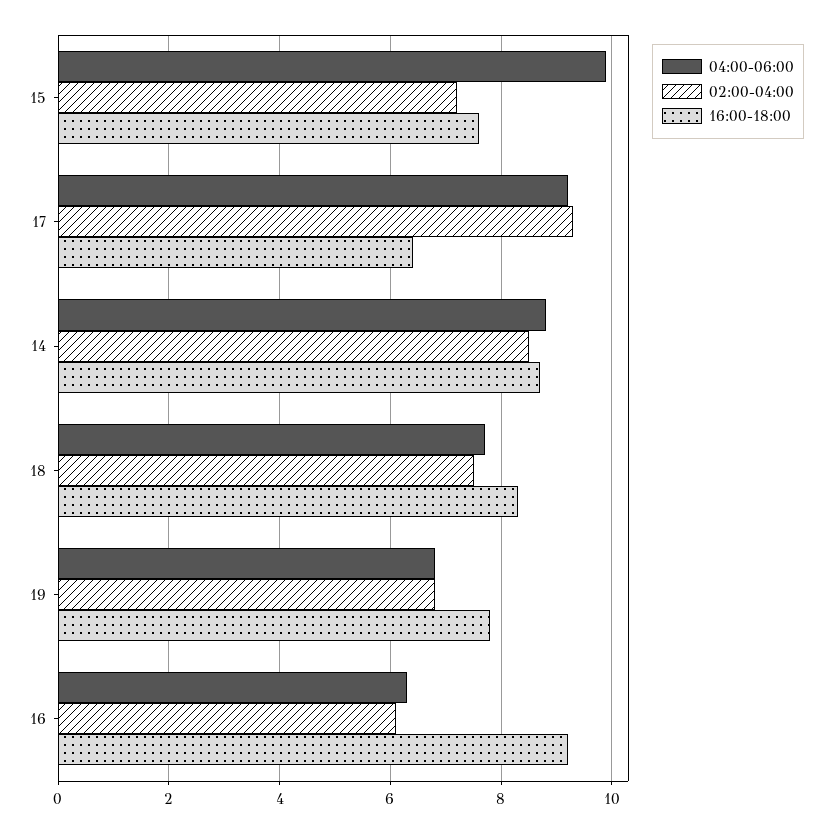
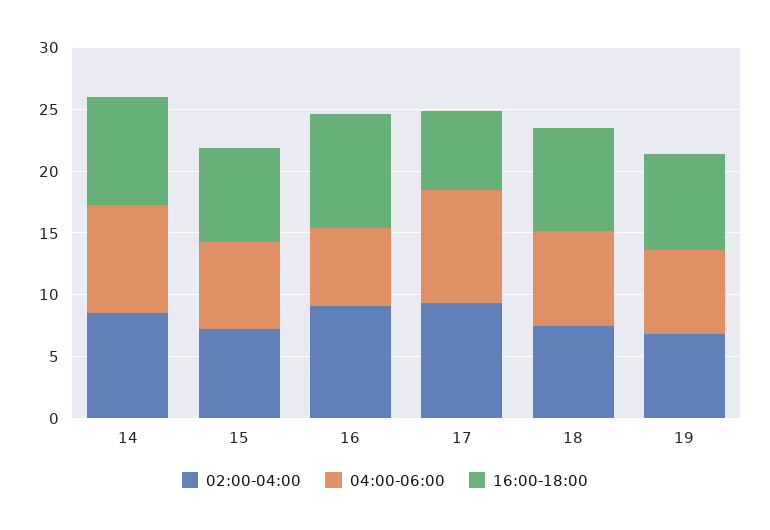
04:00-06:00, 15: 10 -> 7
02:00-04:00, 16: 6 -> 9

